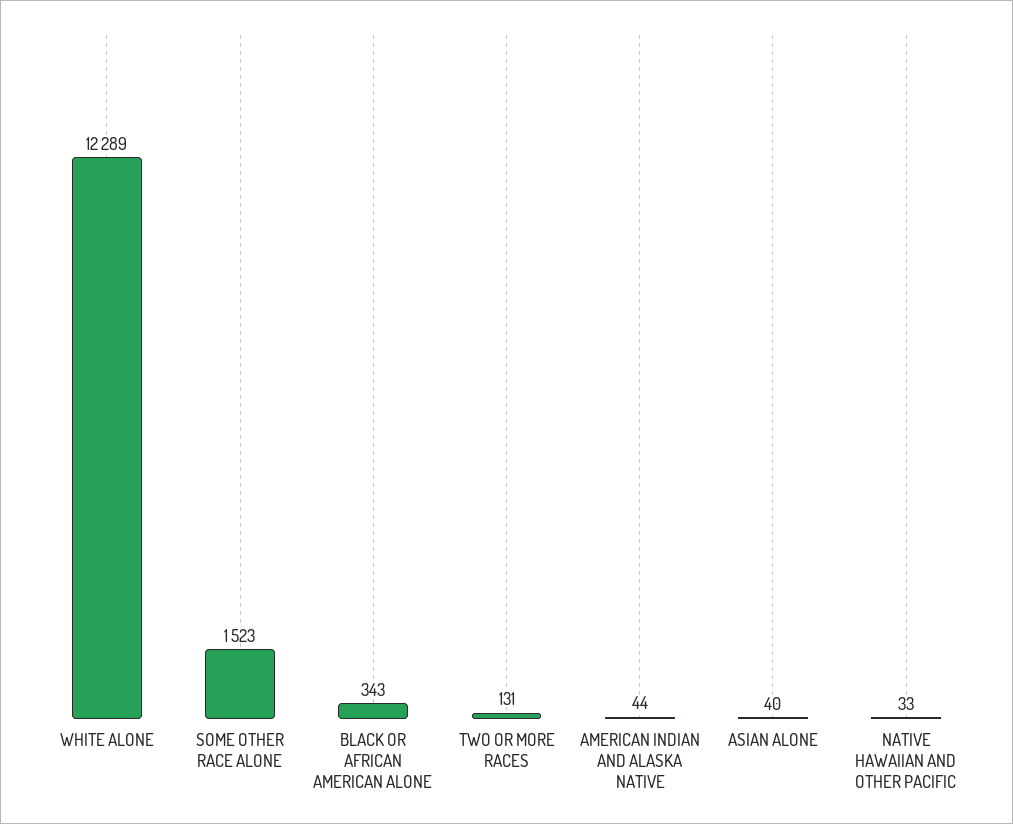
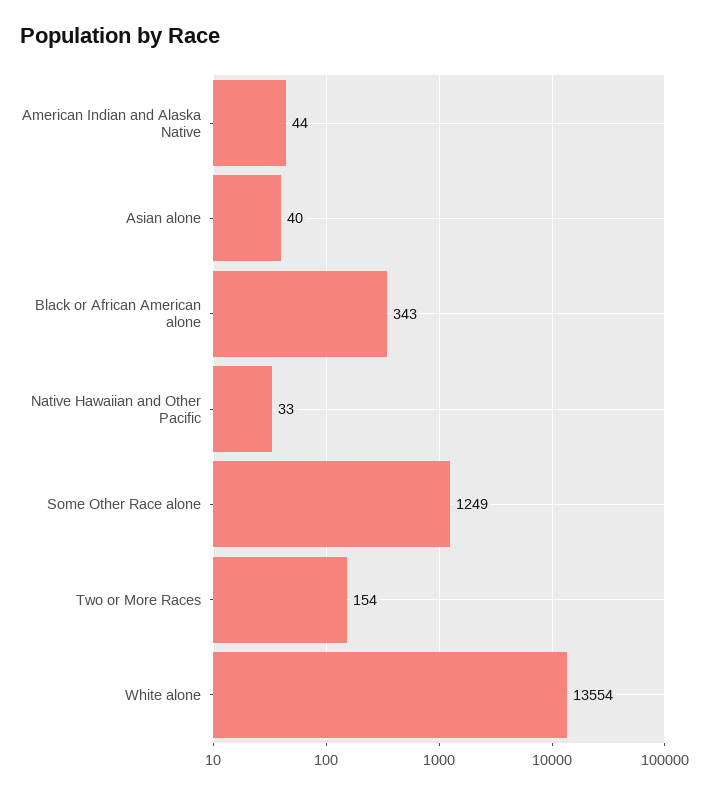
WHITE ALONE: 12289 -> 13554
SOME OTHER RACE ALONE: 1523 -> 1249
TWO OR MORE RACES: 131 -> 154

